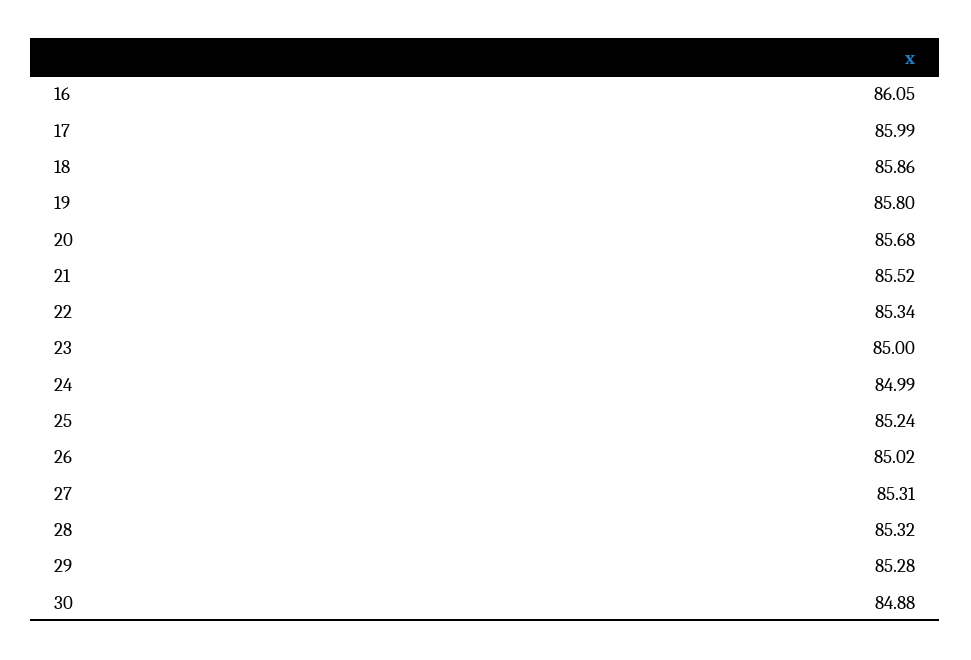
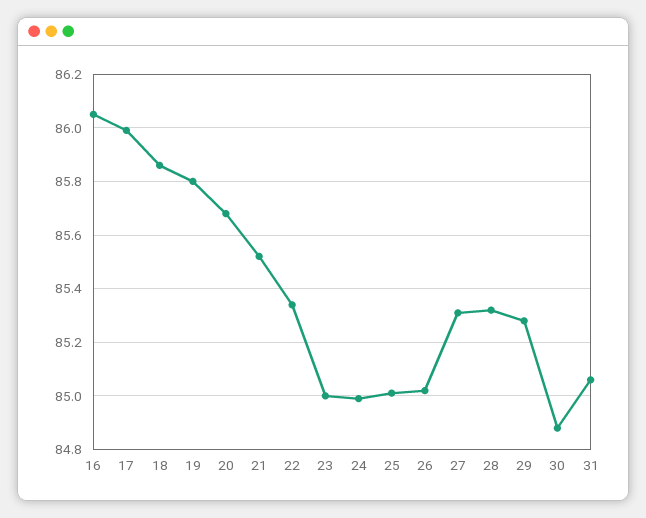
25: 85.24 -> 85
31: none -> 85.05

